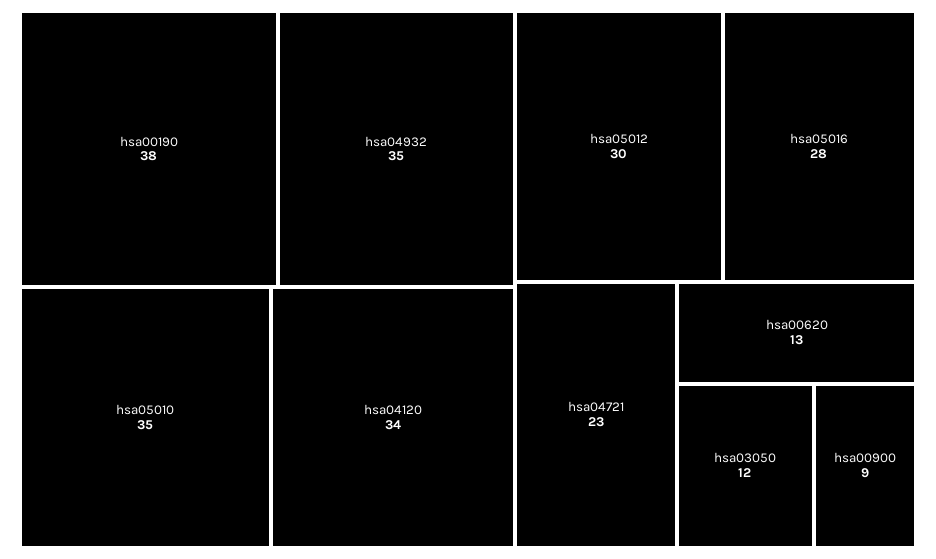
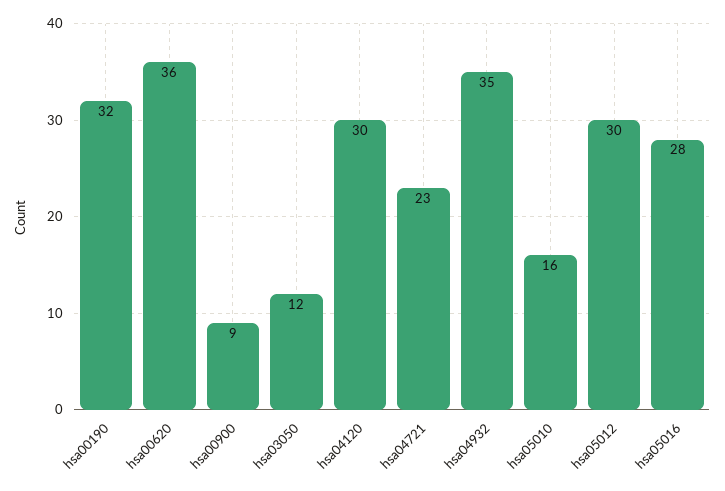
hsa00190: 38 -> 32
hsa05010: 35 -> 16
hsa04120: 34 -> 30
hsa00620: 13 -> 36

